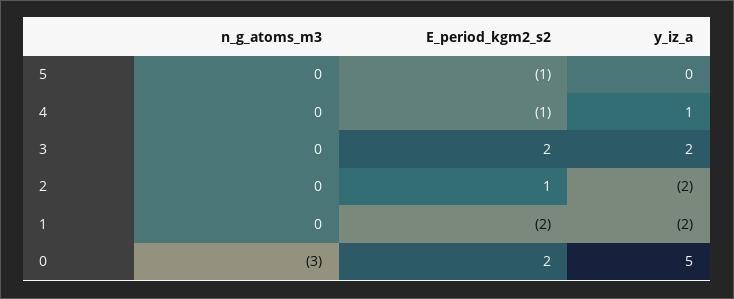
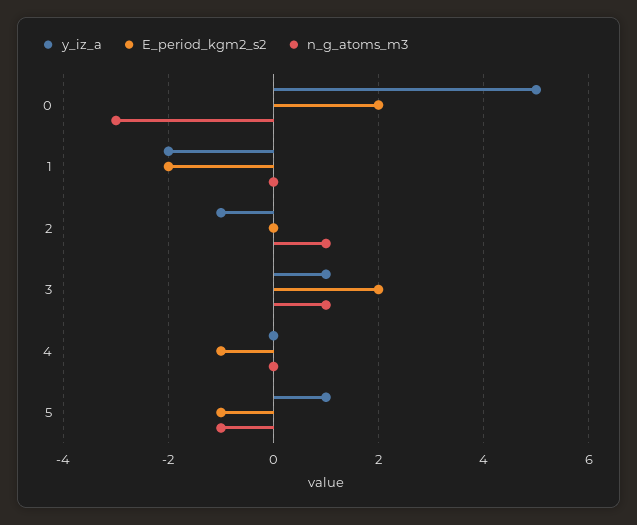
n_g_atoms_m3, 5: 0 -> -1
y_iz_a, 5: 0 -> 1
y_iz_a, 4: 1 -> 0
n_g_atoms_m3, 3: 0 -> 1
y_iz_a, 3: 2 -> 1
n_g_atoms_m3, 2: 0 -> 1
E_period_kgm2_s2, 2: 1 -> 0
y_iz_a, 2: -2 -> -1

